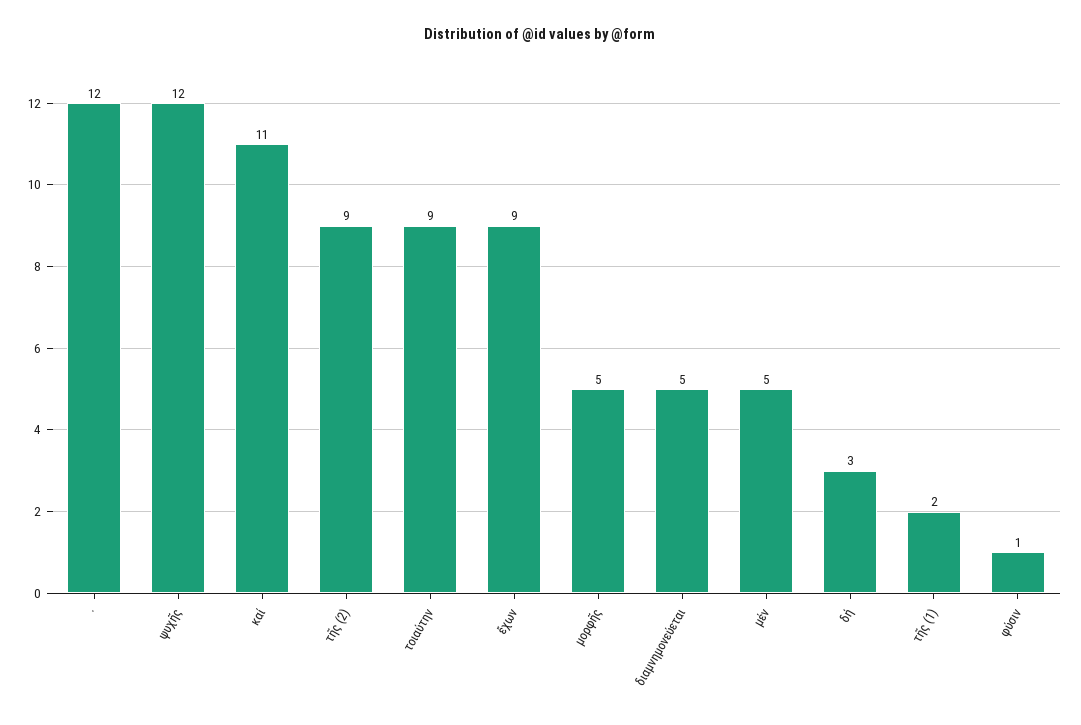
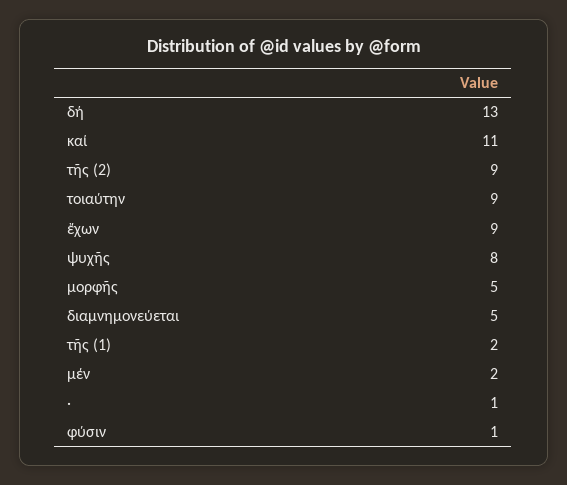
·: 12 -> 1
ψυχῆς: 12 -> 8
μέν: 5 -> 2
δή: 3 -> 13

